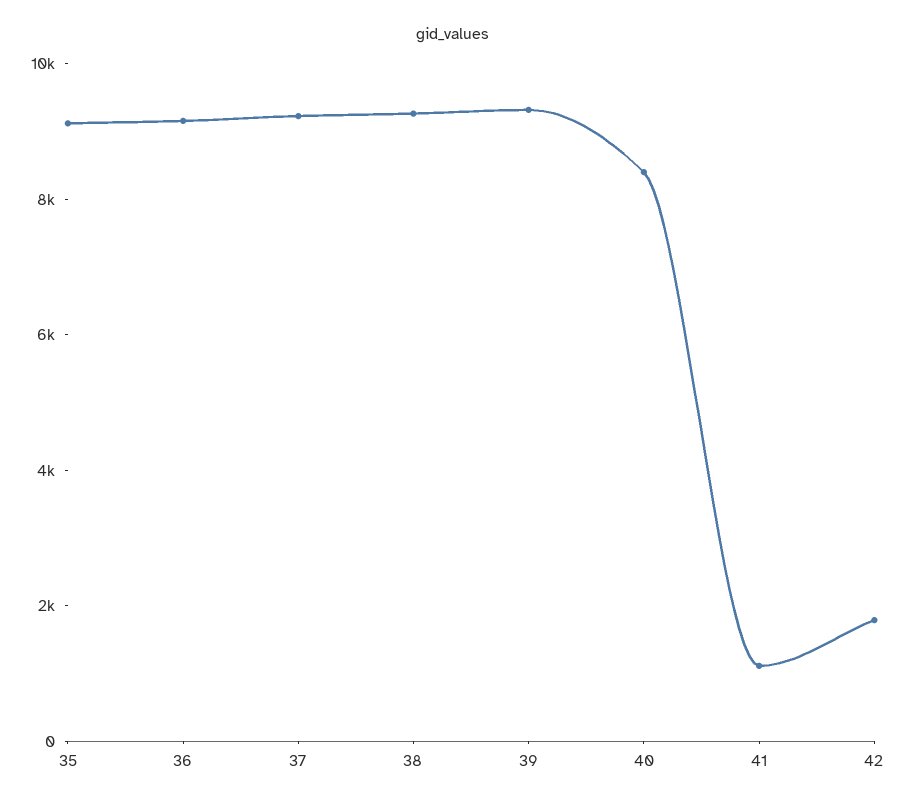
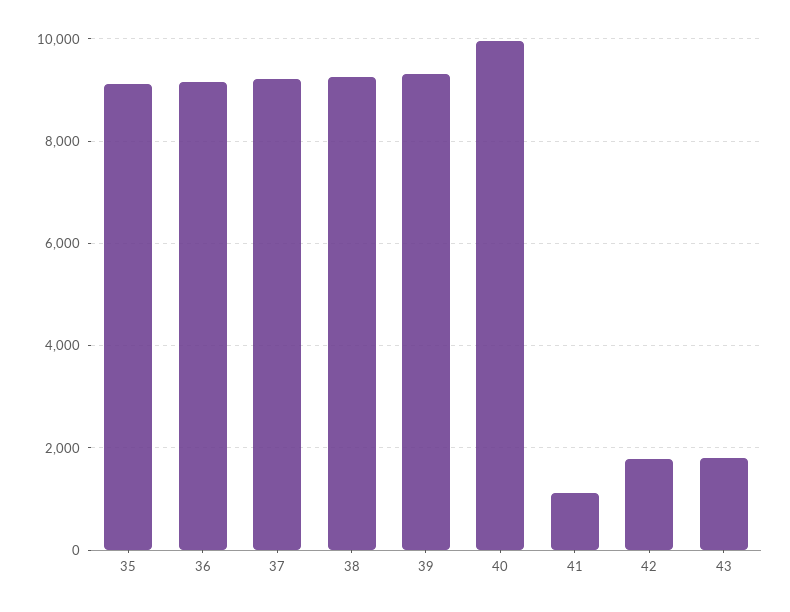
40: 8500 -> 10000
43: none -> 1800

